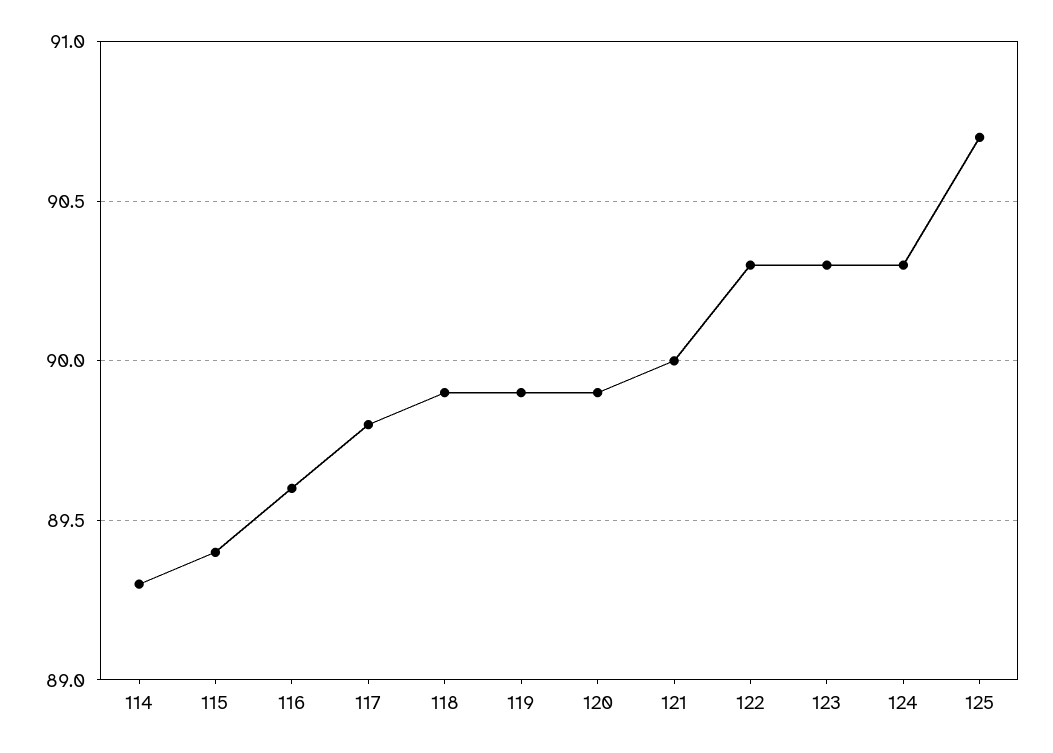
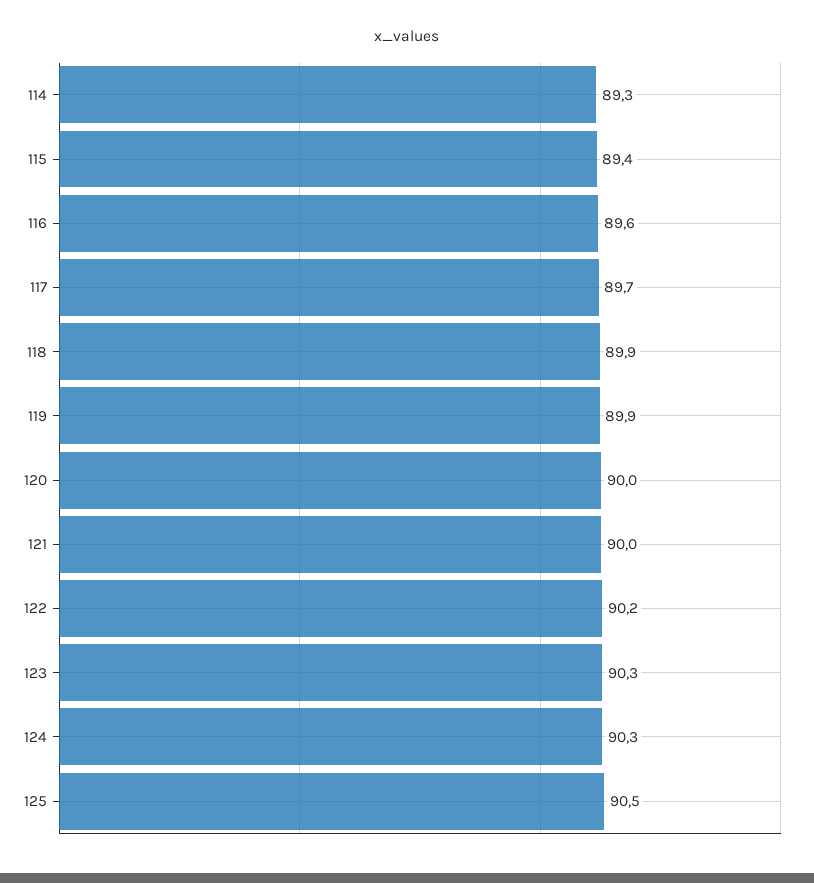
117: 89.8 -> 89.7
120: 89.9 -> 90
122: 90.3 -> 90.2
125: 90.7 -> 90.5

